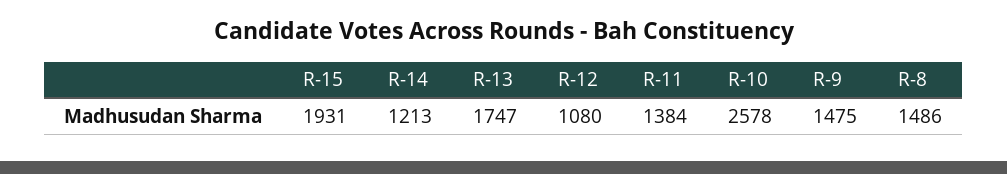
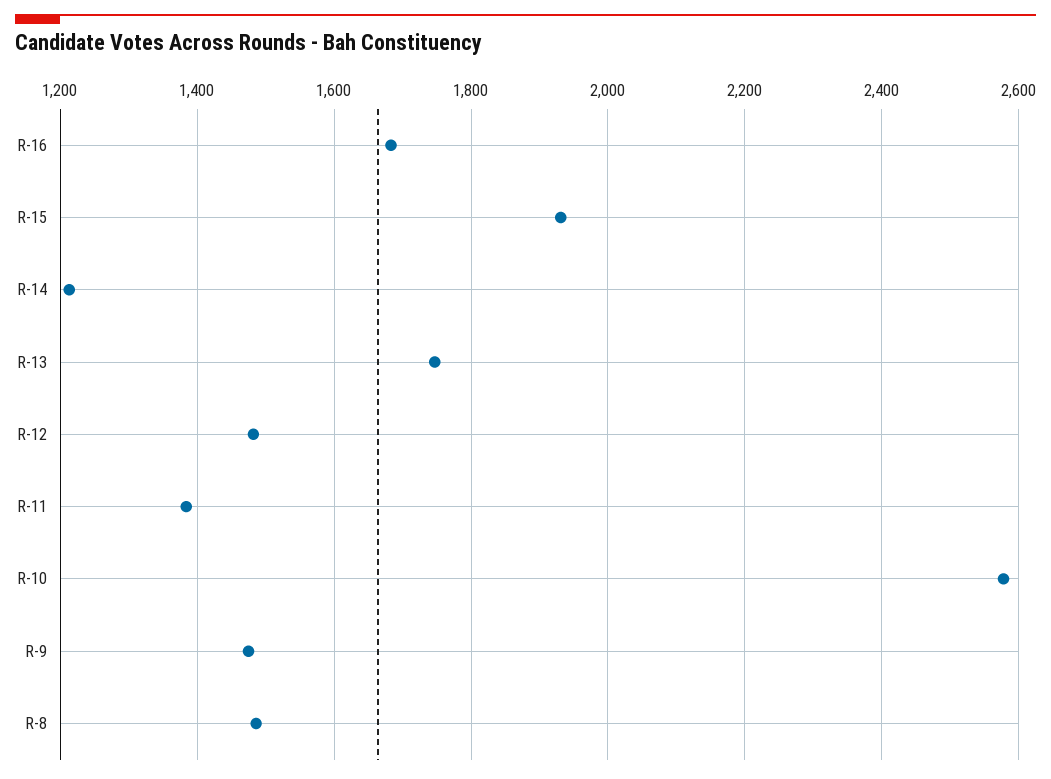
R-12: 1080 -> 1480
R-16: none -> 1680

